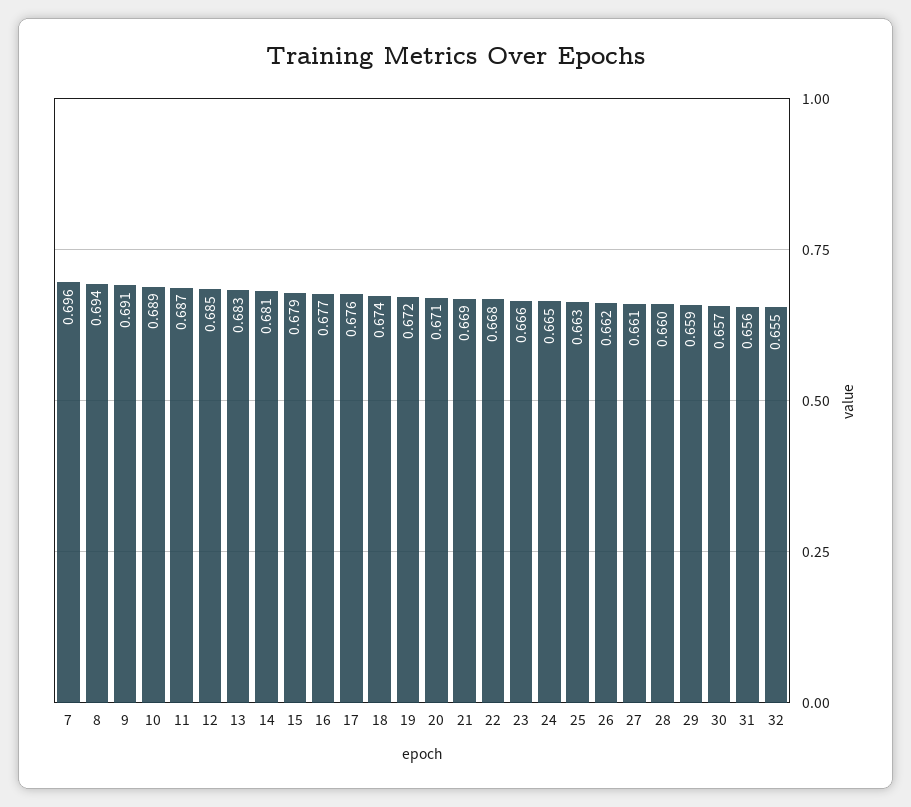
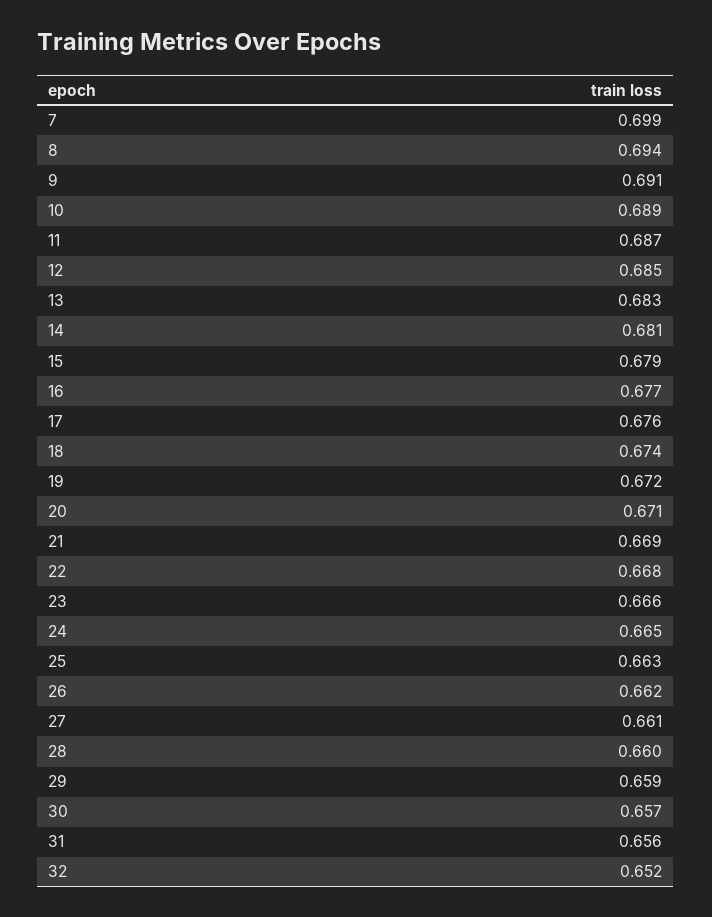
7: 0.696 -> 0.699
32: 0.655 -> 0.652

